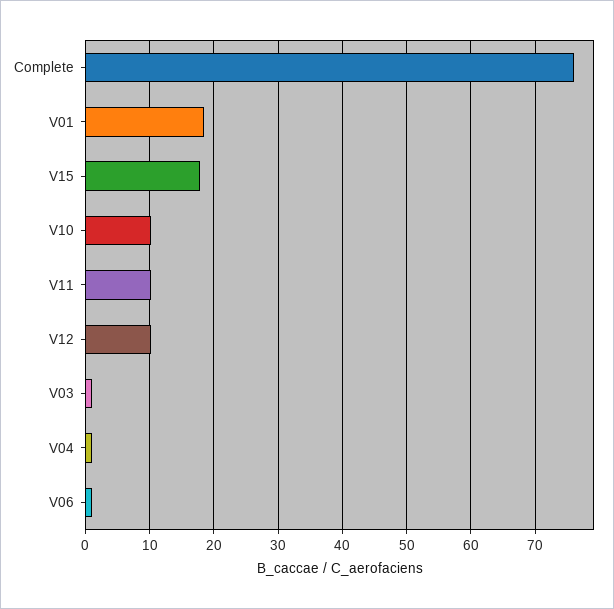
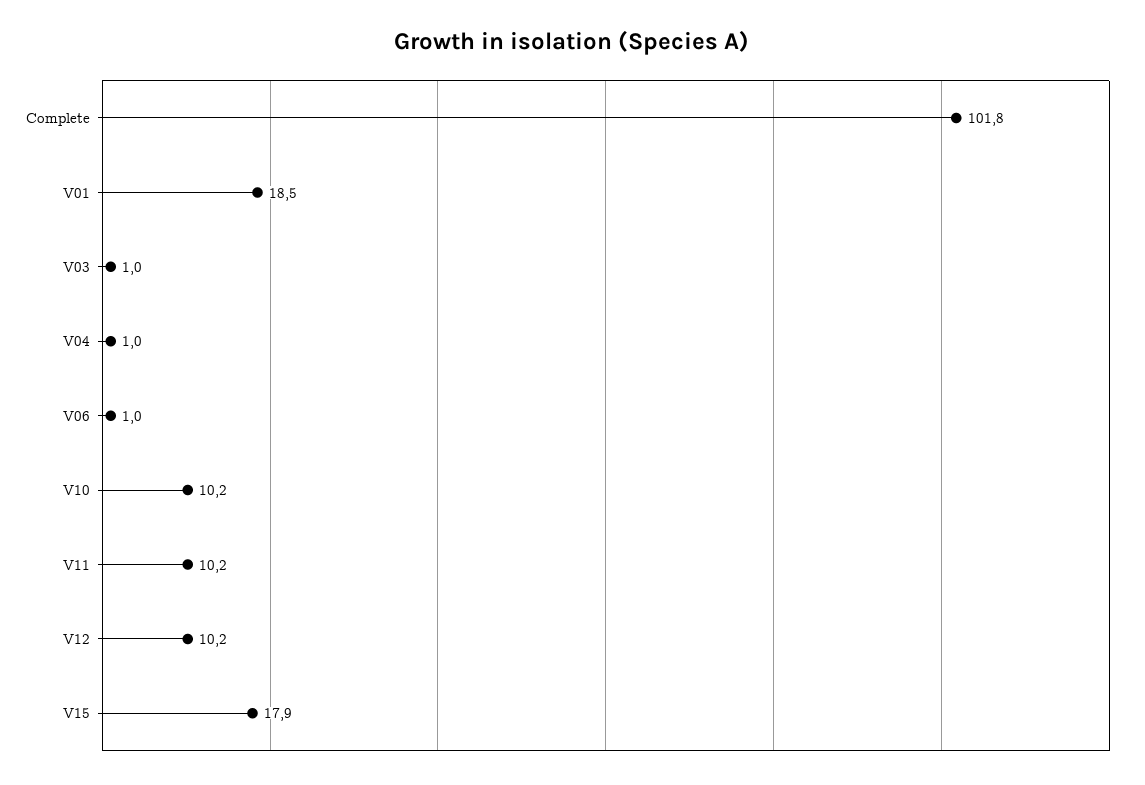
Complete: 76 -> 101.8

